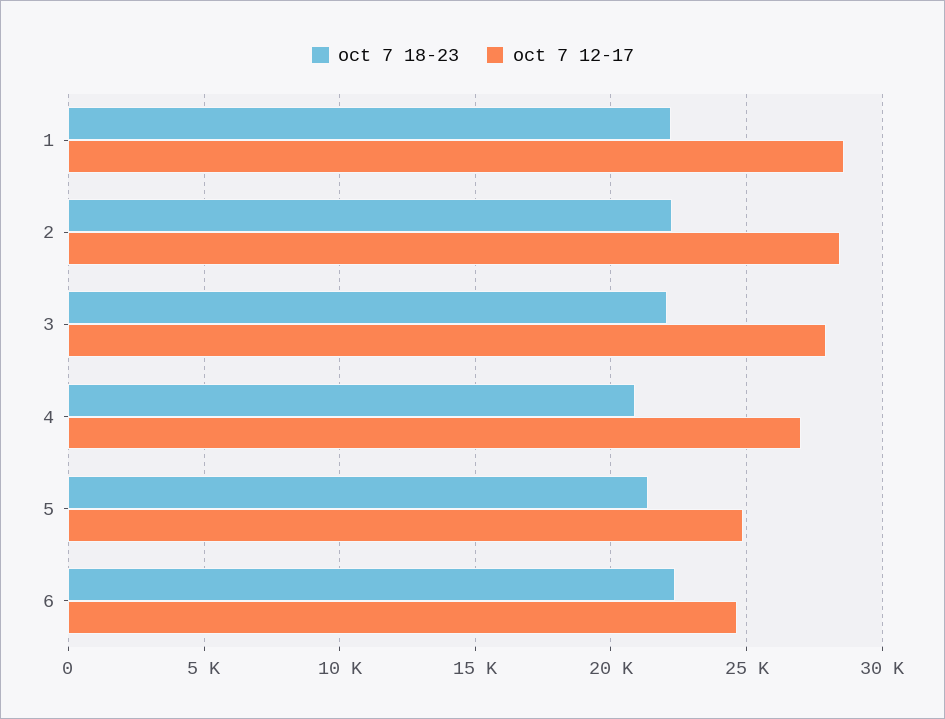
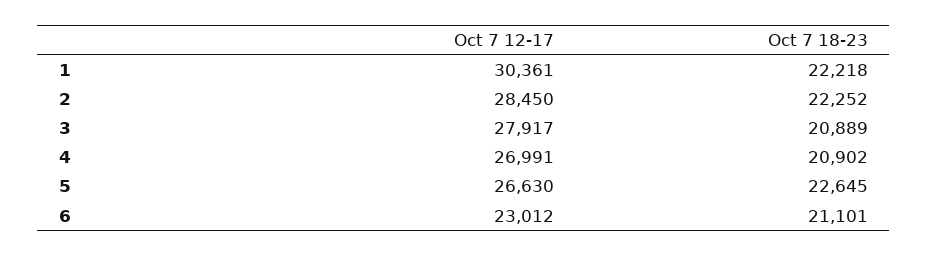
oct 7 12-17, 1: 28500 -> 30361
oct 7 18-23, 3: 22000 -> 20889
oct 7 18-23, 5: 21500 -> 22645
oct 7 12-17, 5: 25000 -> 26630
oct 7 18-23, 6: 22500 -> 21101
oct 7 12-17, 6: 24500 -> 23012

